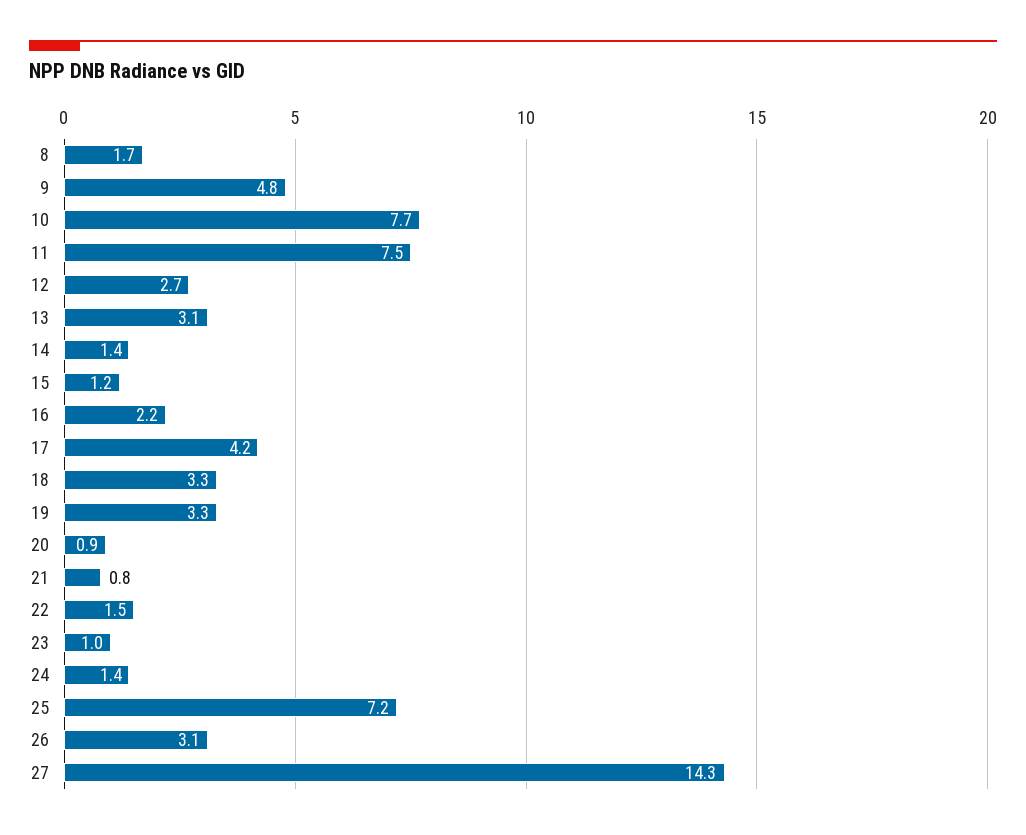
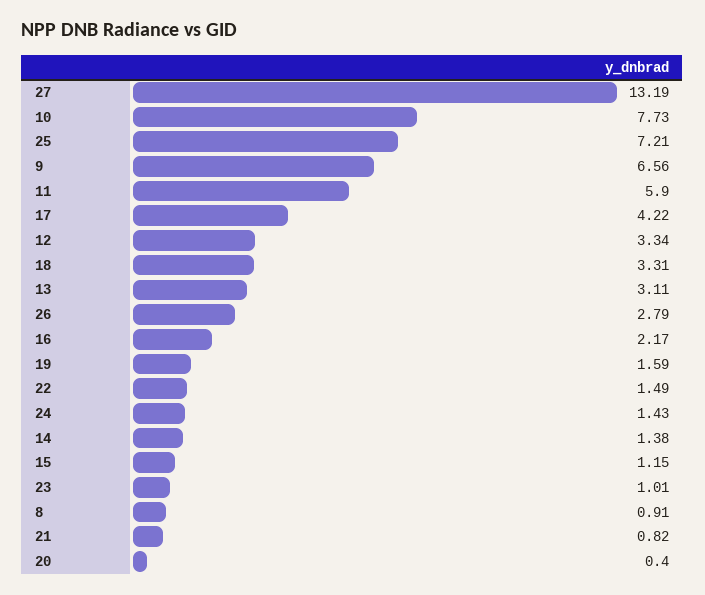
8: 1.7 -> 0.91
9: 4.8 -> 6.56
11: 7.5 -> 5.9
12: 2.7 -> 3.34
19: 3.3 -> 1.59
20: 0.9 -> 0.4
26: 3.1 -> 2.79
27: 14.3 -> 13.19

